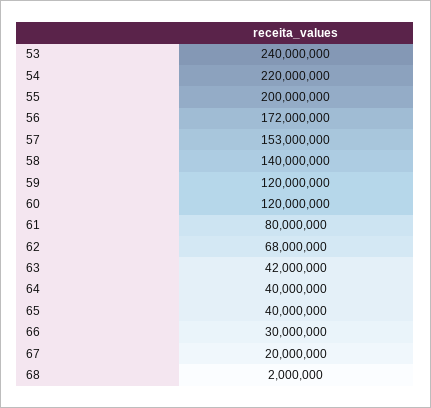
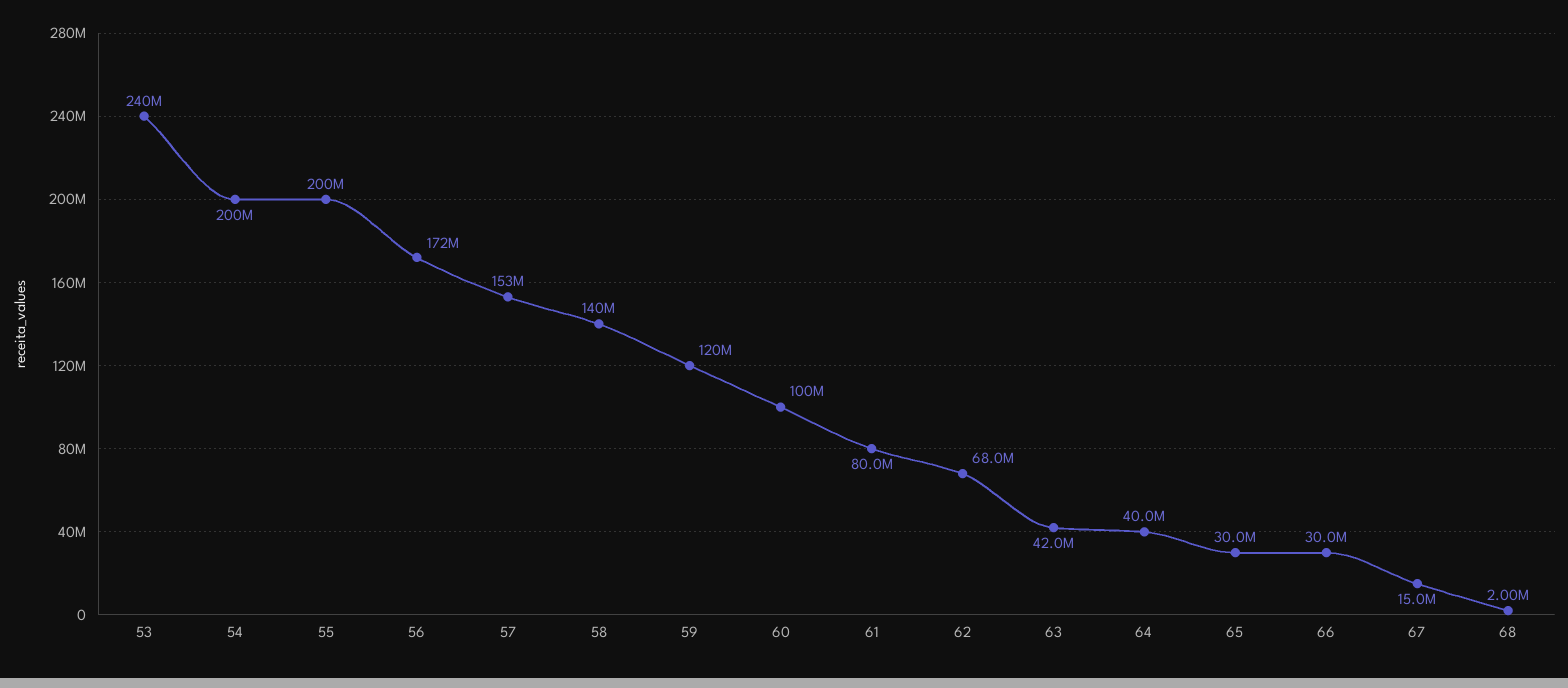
54: 220000000 -> 200000000
60: 120000000 -> 100000000
65: 40000000 -> 30000000
67: 20000000 -> 15000000

